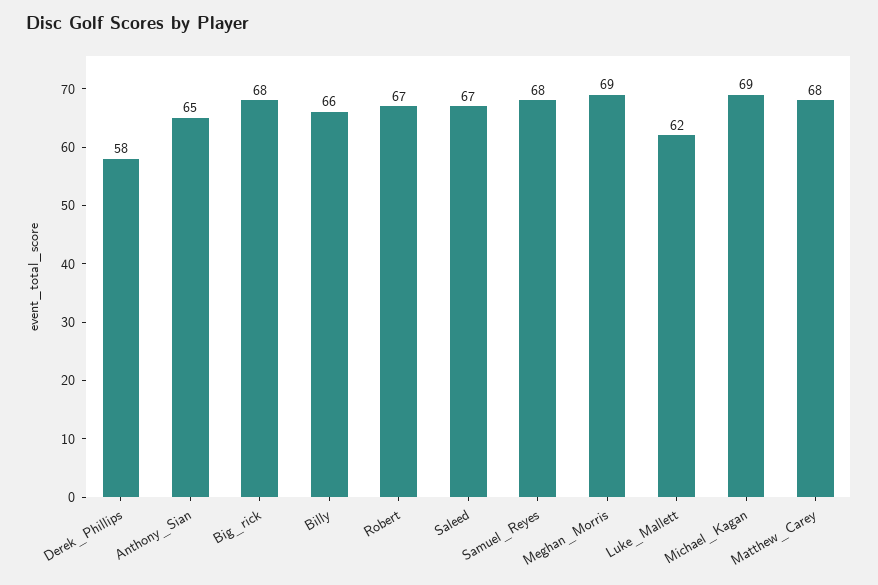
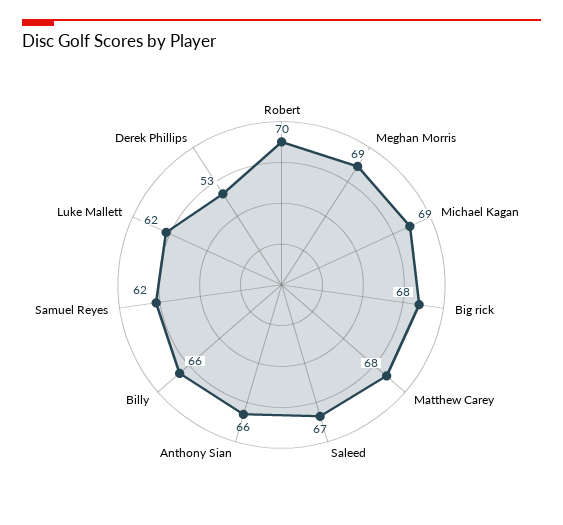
Derek_Phillips: 58 -> 53
Anthony_Sian: 65 -> 66
Robert: 67 -> 70
Samuel_Reyes: 68 -> 62

